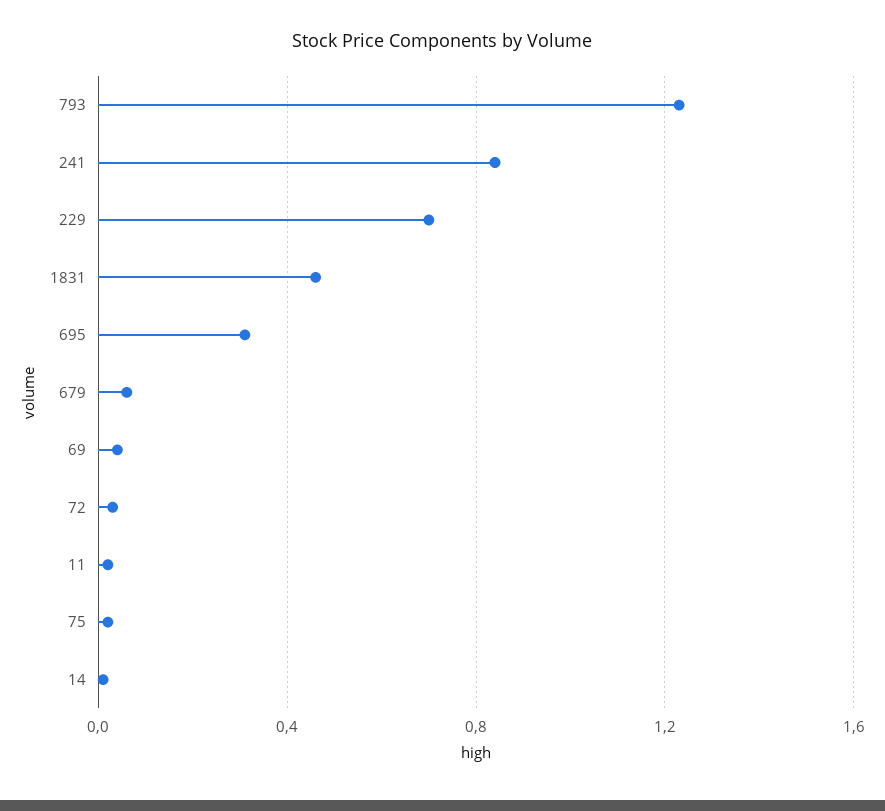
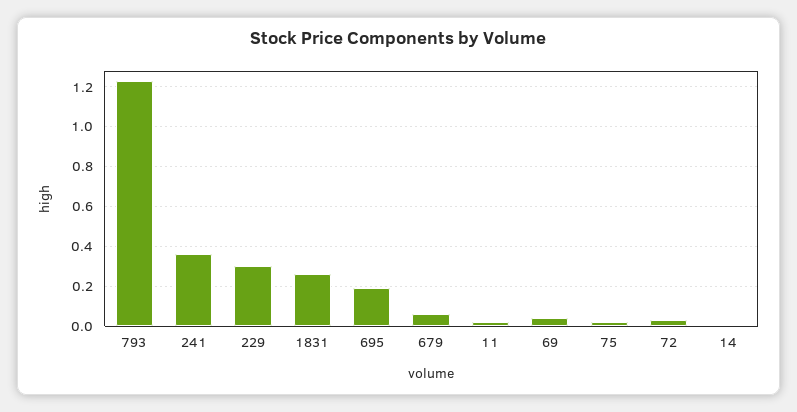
241: 0.85 -> 0.35
229: 0.7 -> 0.3
1831: 0.45 -> 0.25
695: 0.3 -> 0.2

